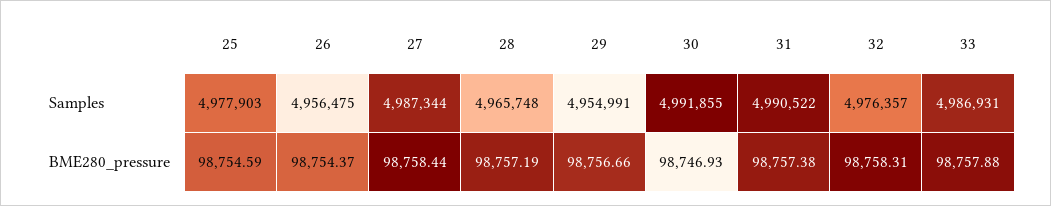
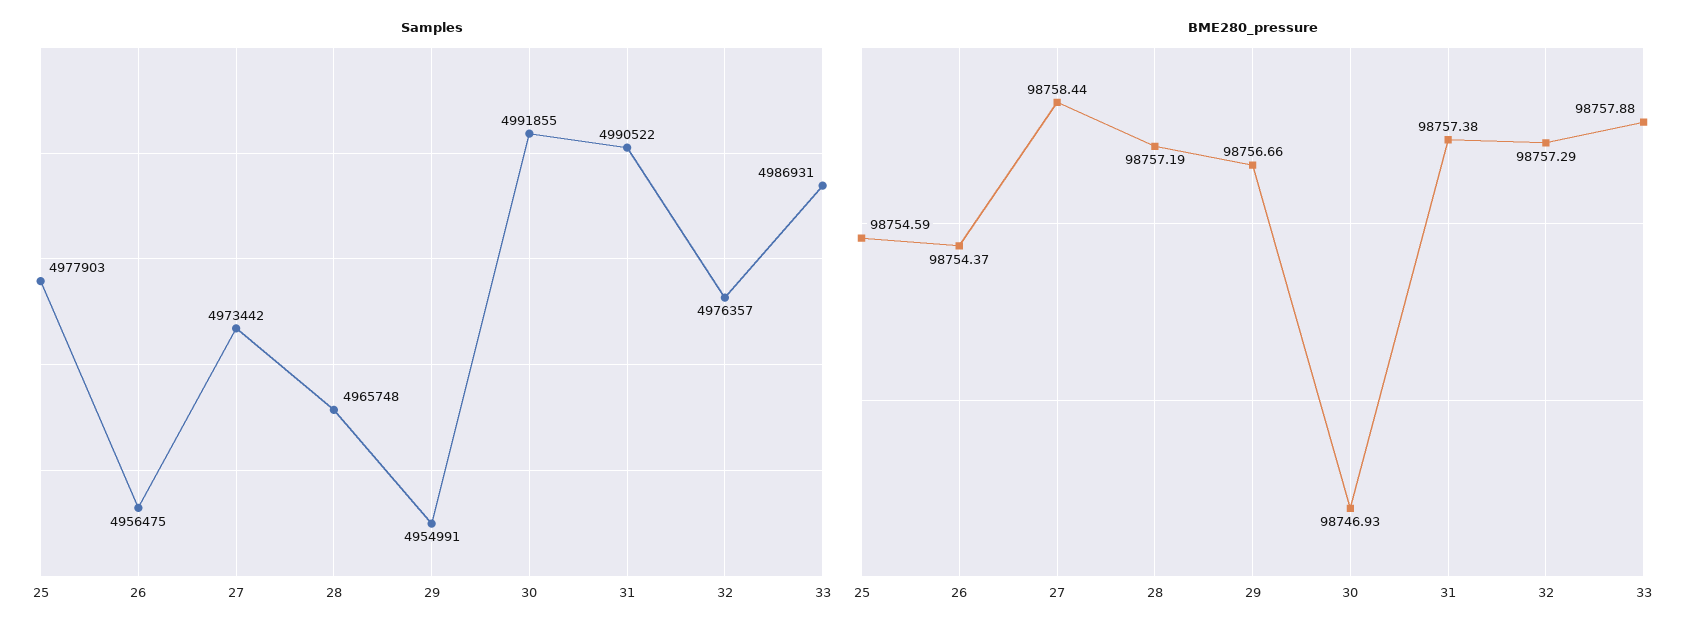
Samples, 27: 4987344 -> 4973442
BME280_pressure, 32: 98758.31 -> 98757.29

